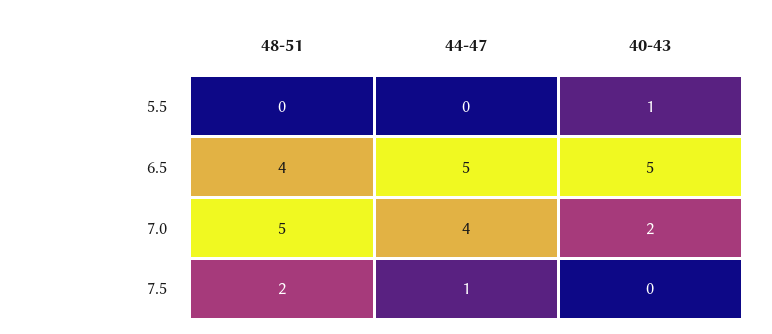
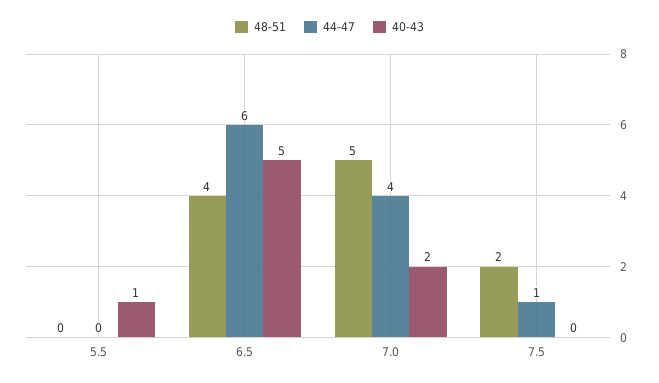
44-47, 6.5: 5 -> 6

